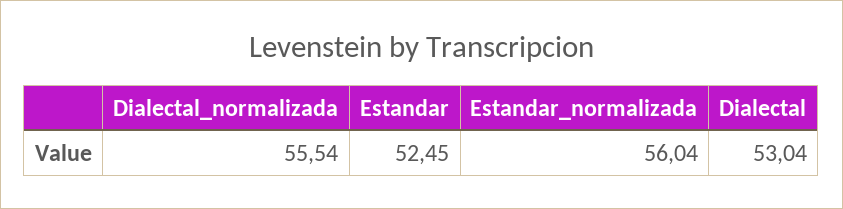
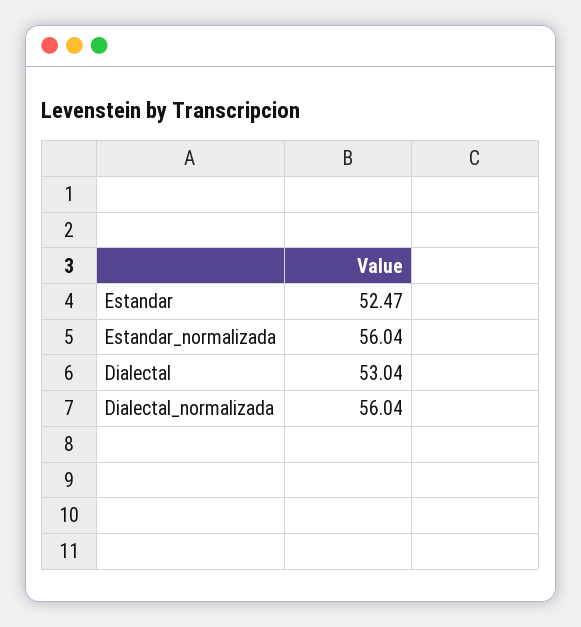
Dialectal_normalizada: 55.54 -> 56.04
Estandar: 52.45 -> 52.47

